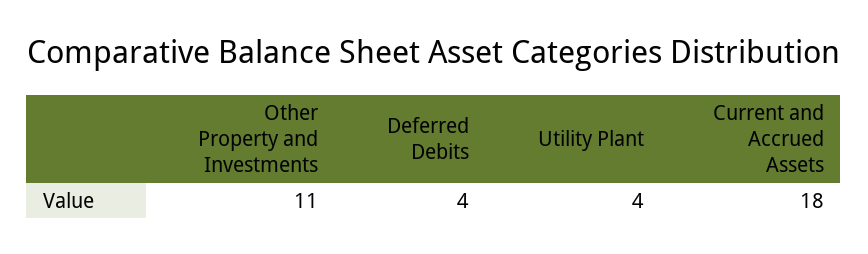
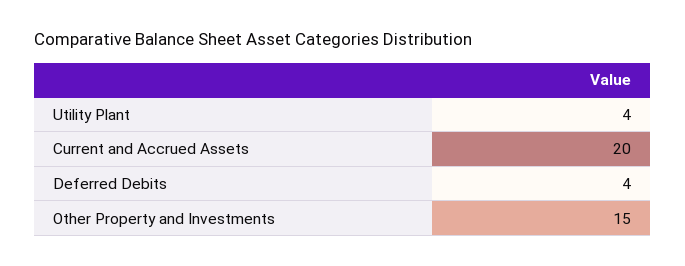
Other Property and Investments: 11 -> 15
Current and Accrued Assets: 18 -> 20

